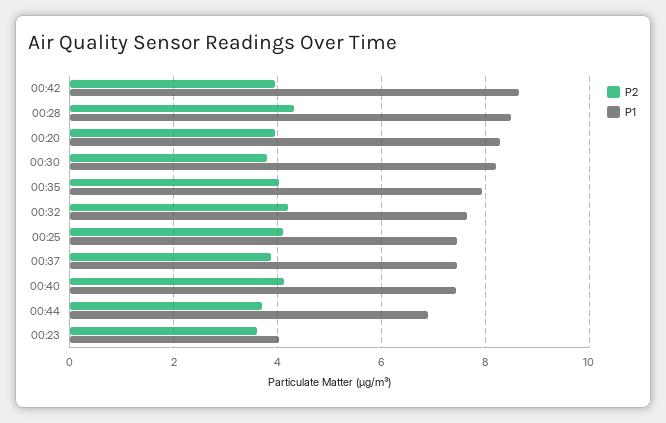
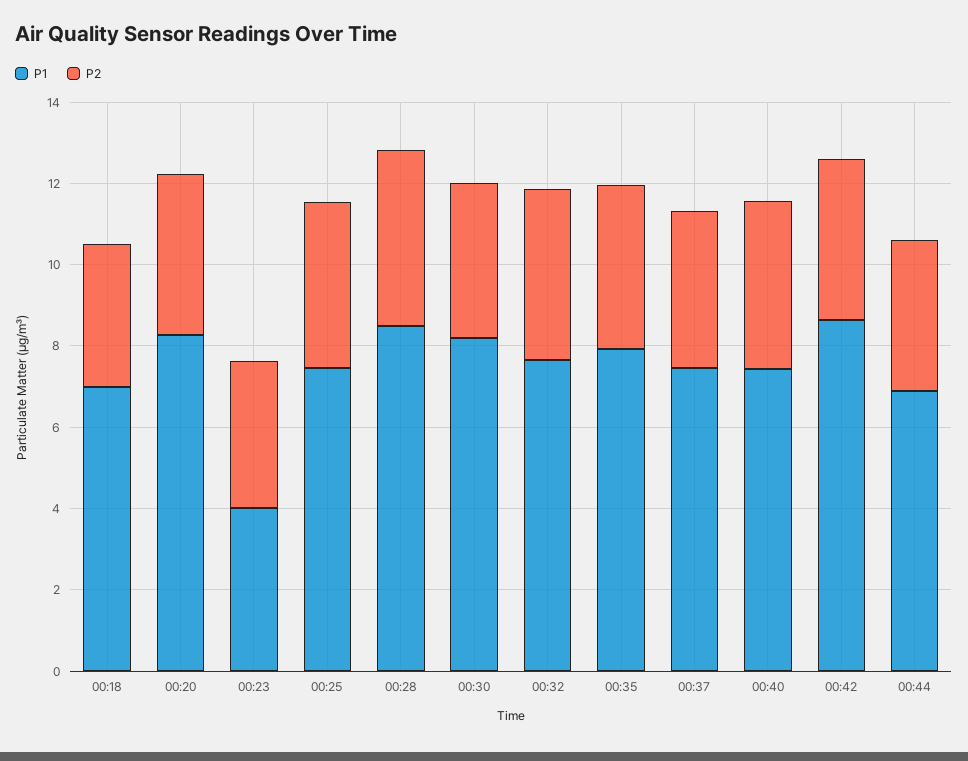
P1, 00:18: none -> 7
P2, 00:18: none -> 3.5

